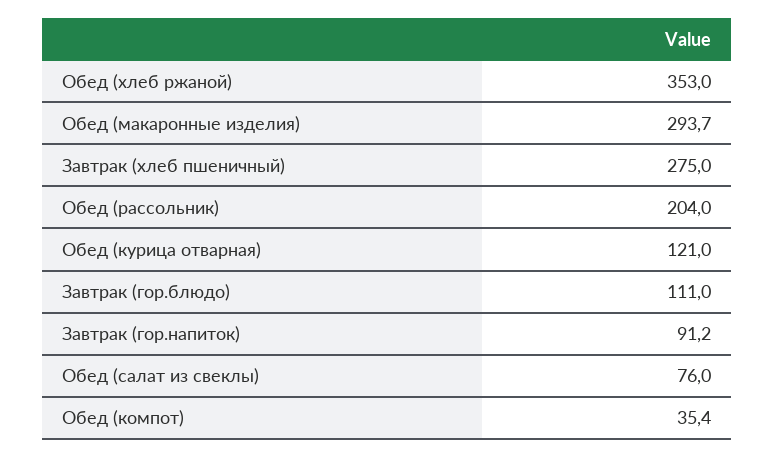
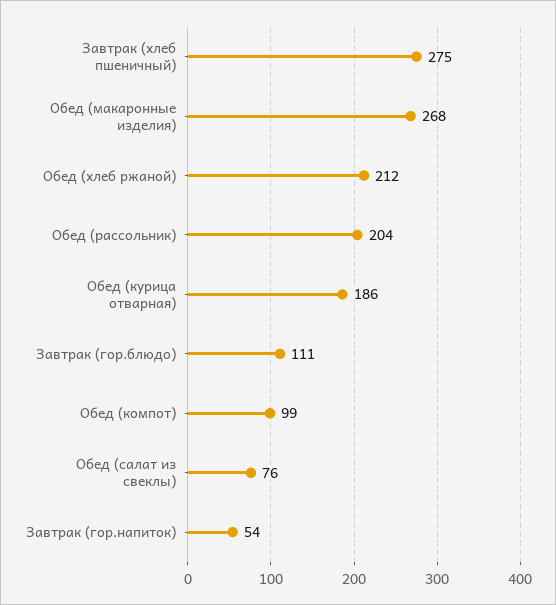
Обед (хлеб ржаной): 353 -> 212
Обед (макаронные изделия): 293.7 -> 268
Обед (курица отварная): 121 -> 186
Завтрак (гор.напиток): 91.2 -> 54
Обед (компот): 35.4 -> 99

